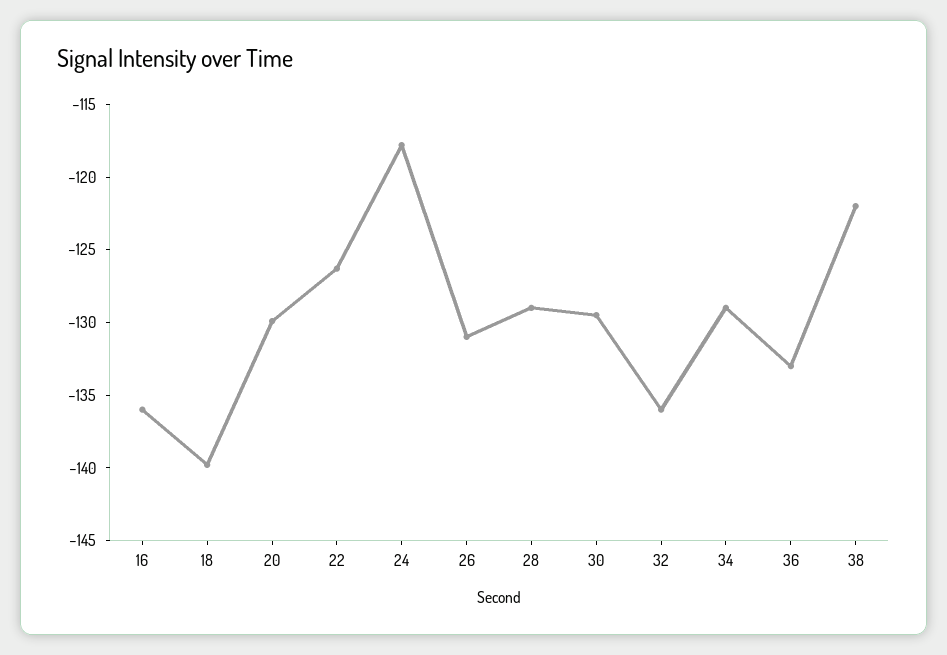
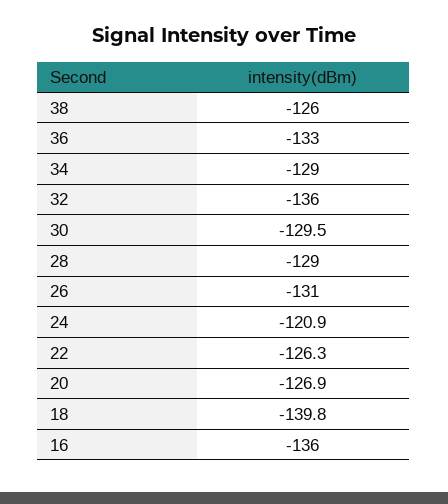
20: -130 -> -126.9
24: -118 -> -120.9
38: -122 -> -126

